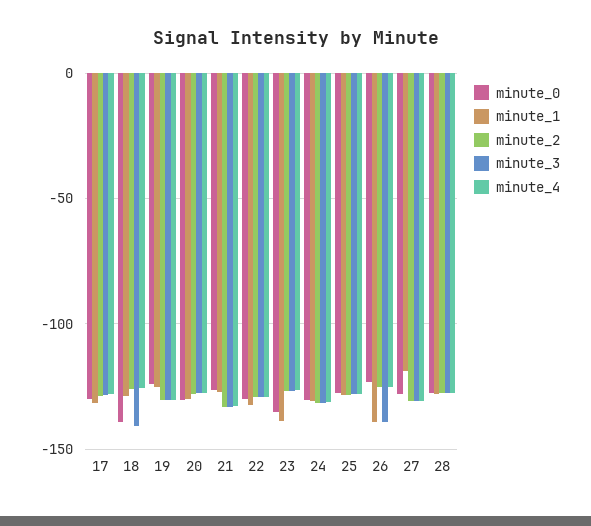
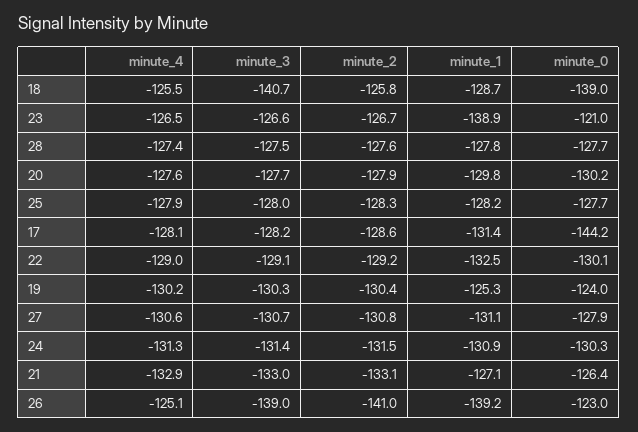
minute_0, 17: -130 -> -144.2
minute_0, 23: -135 -> -121
minute_2, 26: -125 -> -141
minute_1, 27: -120 -> -131.1

